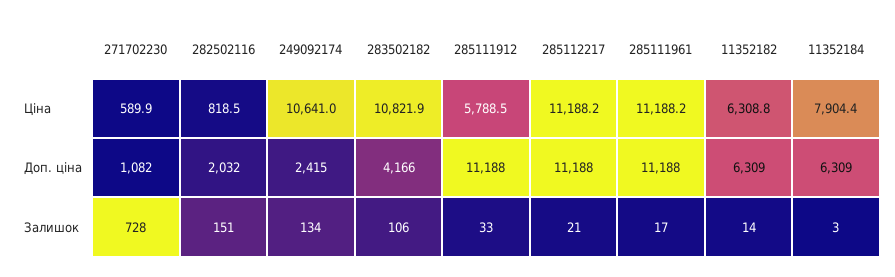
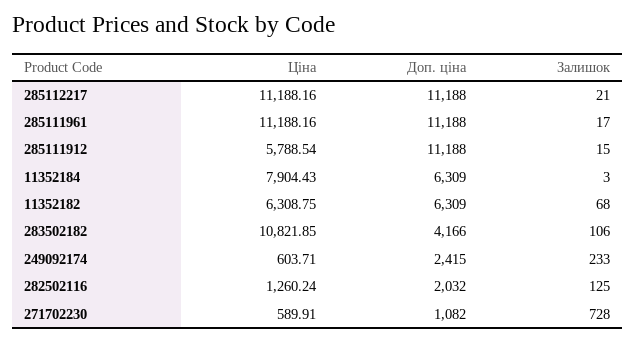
282502116, Ціна: 818.5 -> 1260.24
249092174, Ціна: 10641 -> 603.71
282502116, Залишок: 151 -> 125
249092174, Залишок: 134 -> 233
285111912, Залишок: 33 -> 15
11352182, Залишок: 14 -> 68

